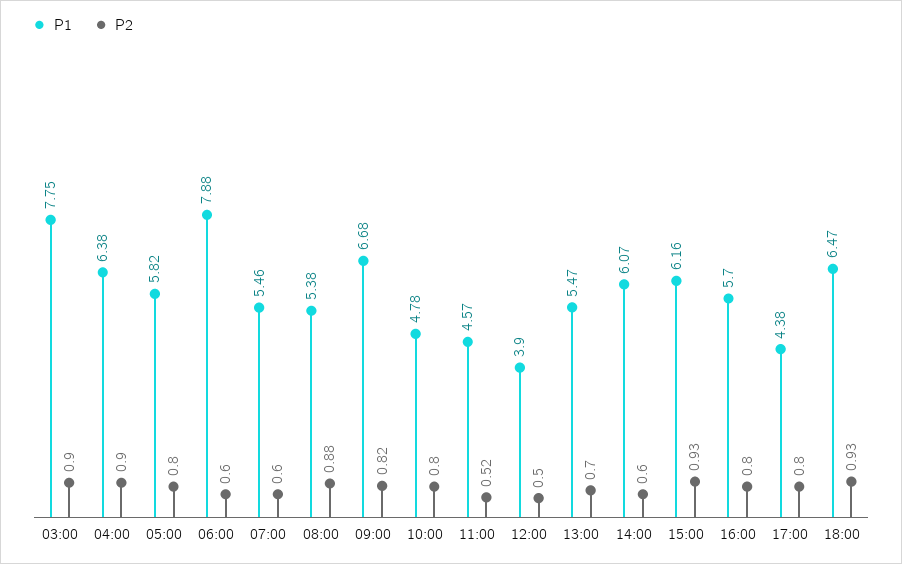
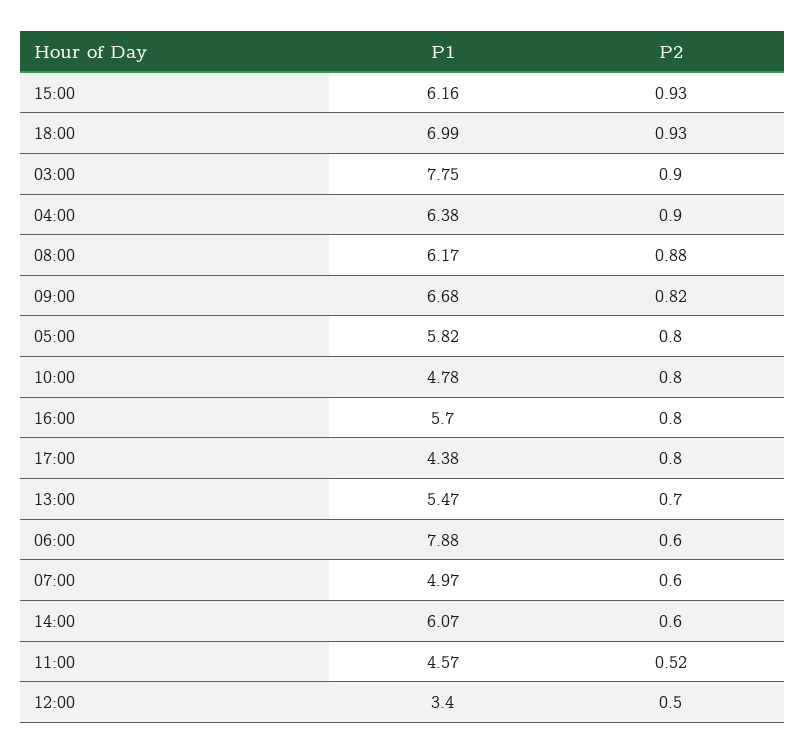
P1, 07:00: 5.46 -> 4.97
P1, 08:00: 5.38 -> 6.17
P1, 12:00: 3.9 -> 3.4
P1, 18:00: 6.47 -> 6.99

